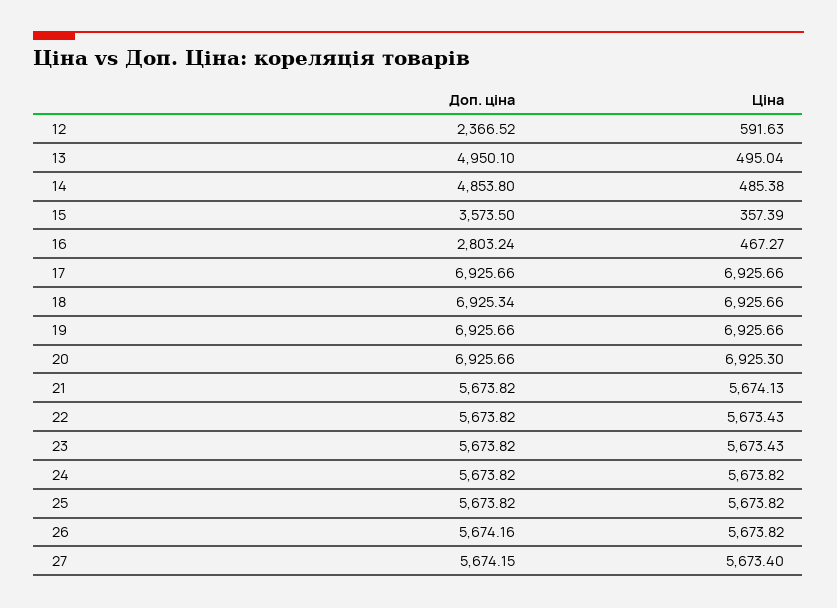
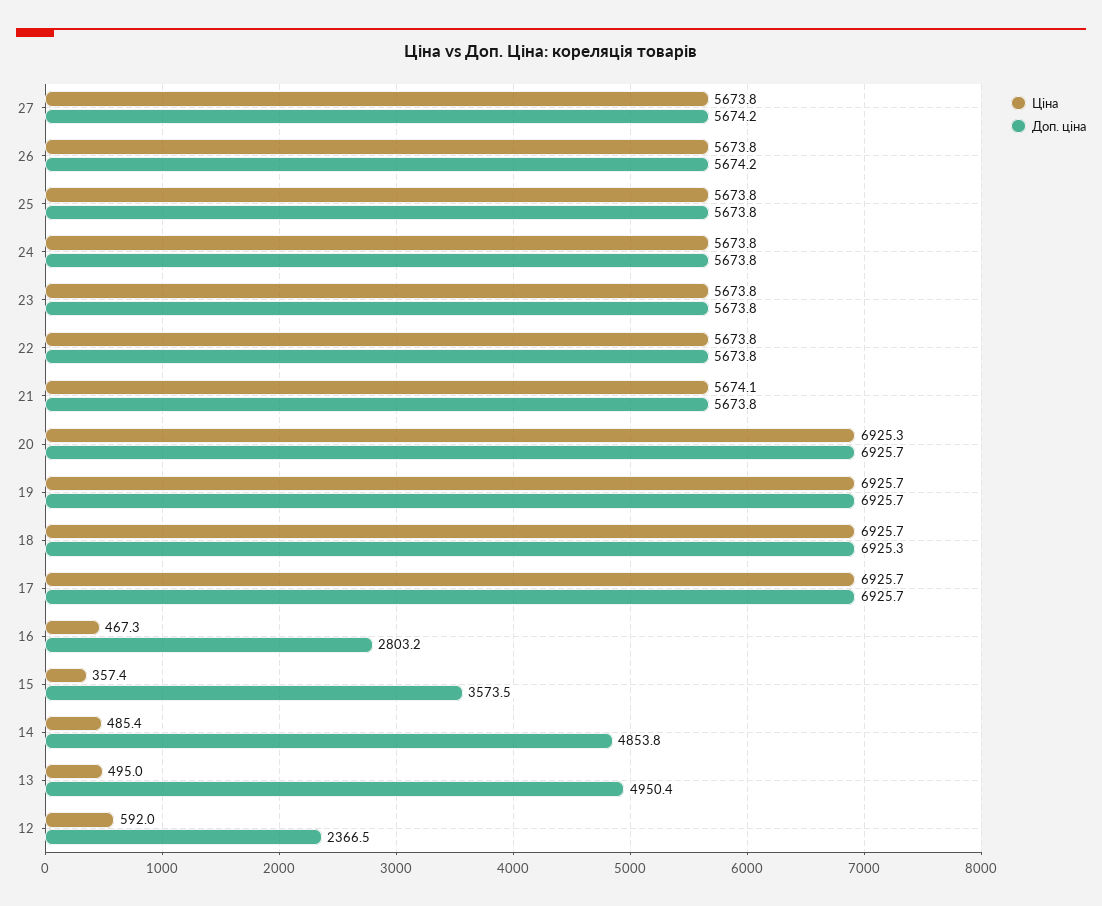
Ціна, 12: 591.63 -> 592
Доп. ціна, 13: 4950.1 -> 4950.4
Ціна, 22: 5673.43 -> 5673.8
Ціна, 23: 5673.43 -> 5673.8
Ціна, 27: 5673.4 -> 5673.8

